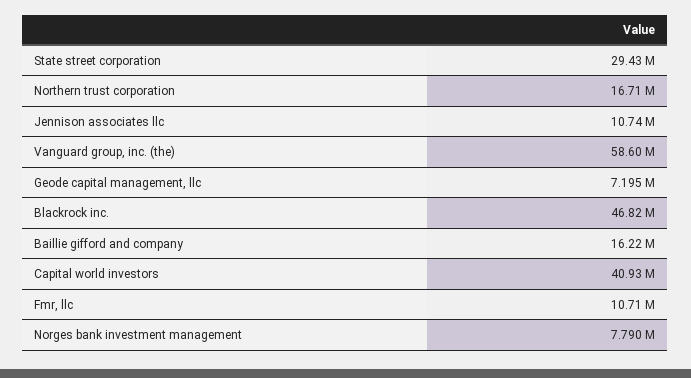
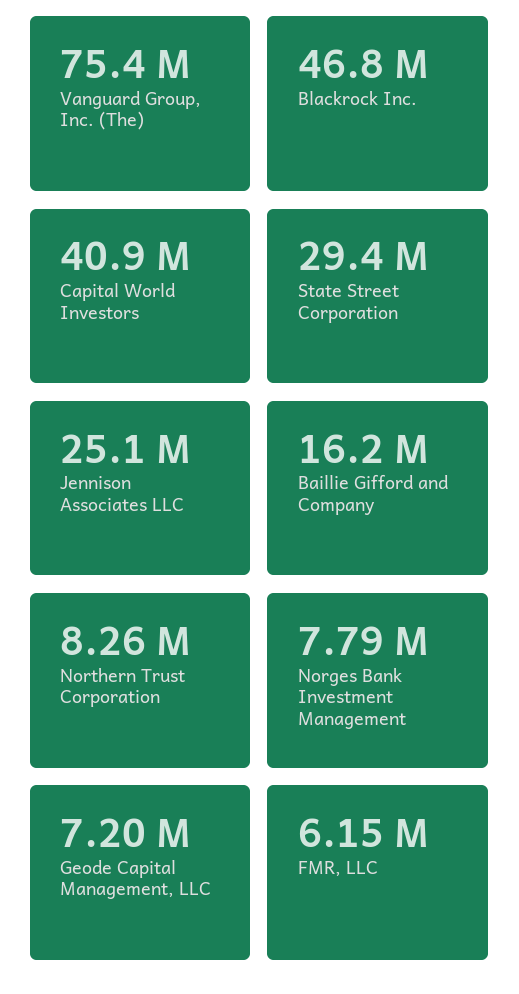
Northern trust corporation: 16710000 -> 8260000
Jennison associates llc: 10740000 -> 25100000
Vanguard group, inc. (the): 58600000 -> 75400000
Fmr, llc: 10710000 -> 6150000

